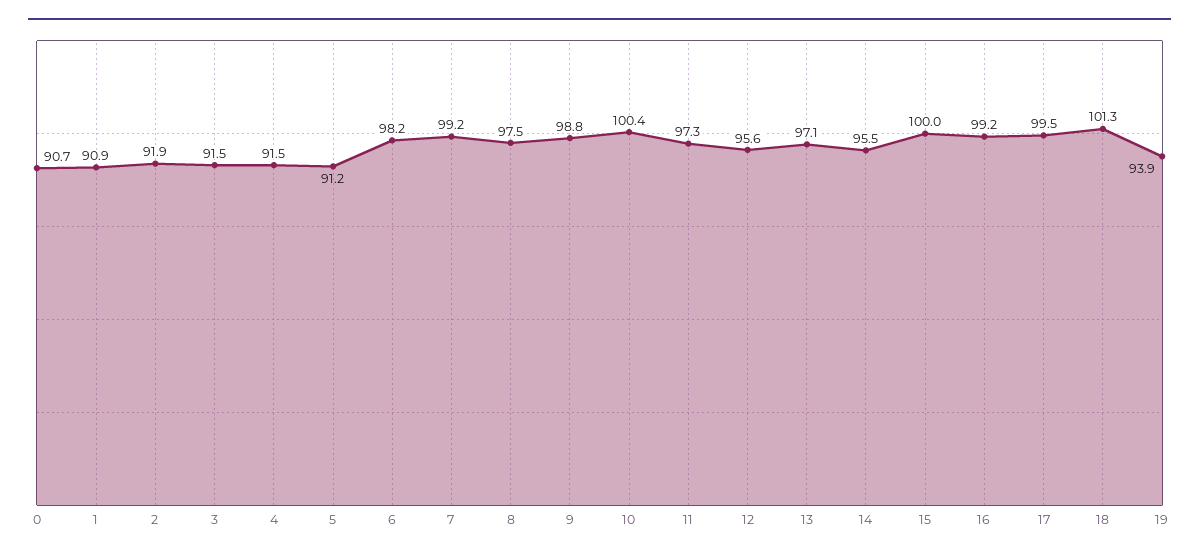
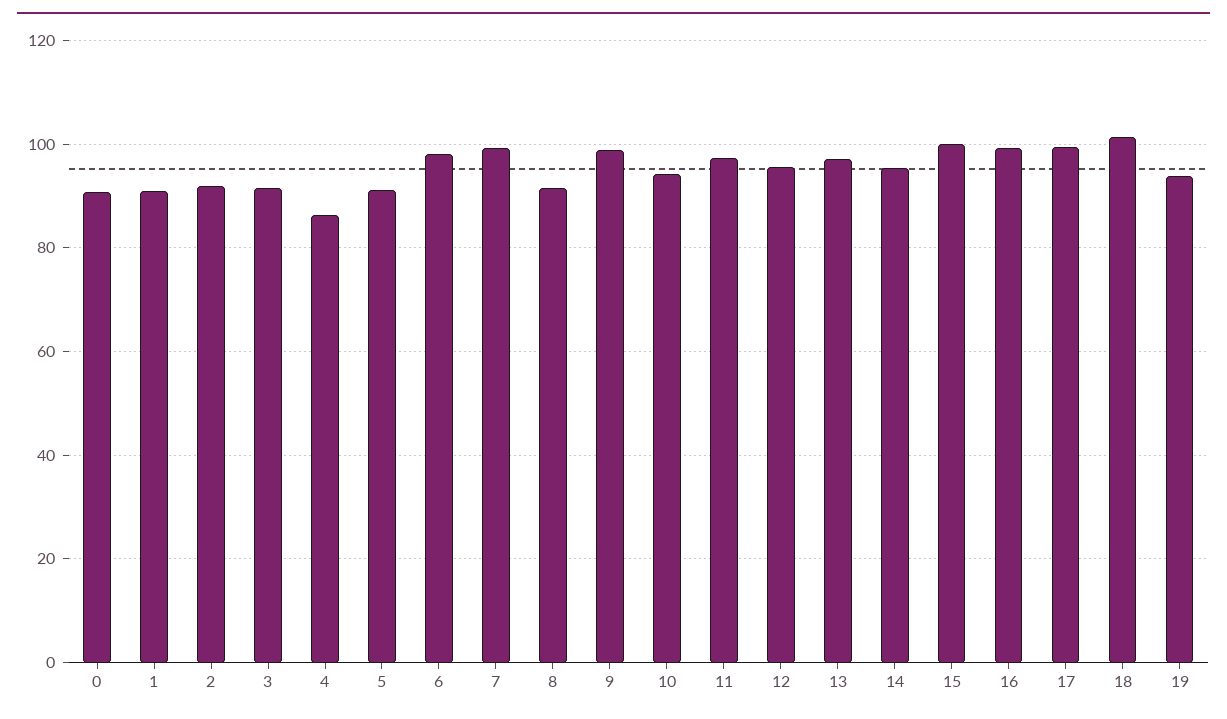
4: 91.5 -> 86
8: 97.5 -> 92
10: 100.4 -> 94

